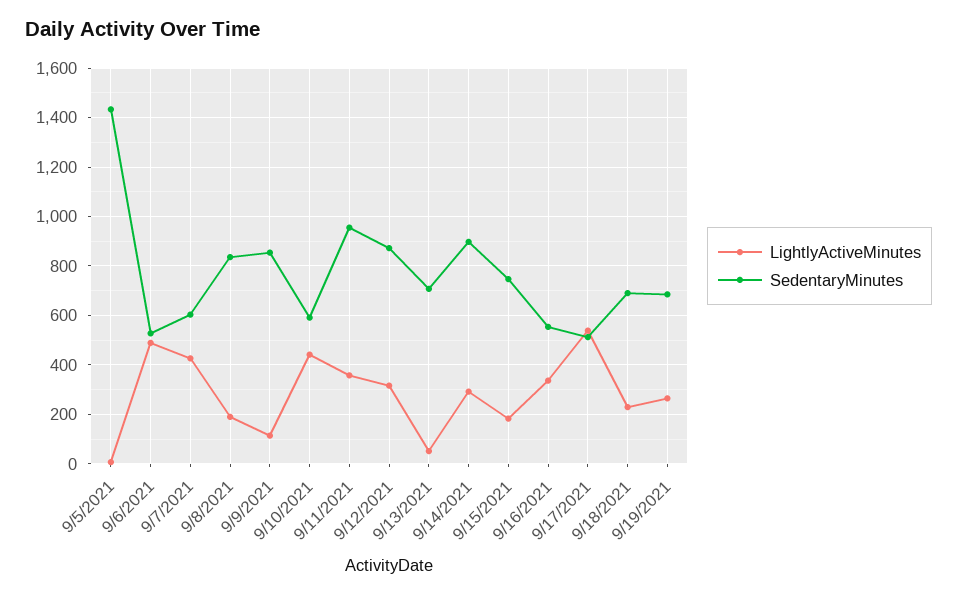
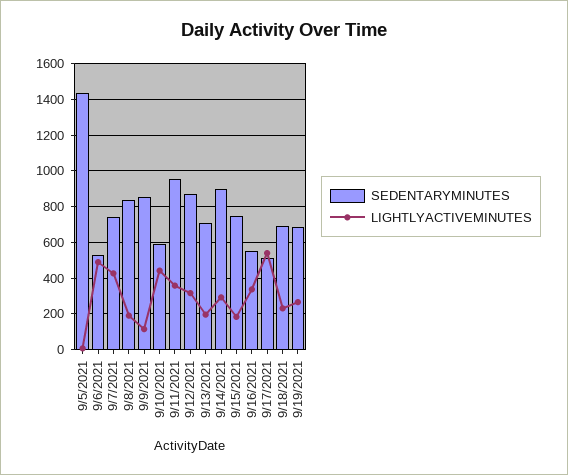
SedentaryMinutes, 9/7/2021: 600 -> 750
LightlyActiveMinutes, 9/13/2021: 50 -> 200

